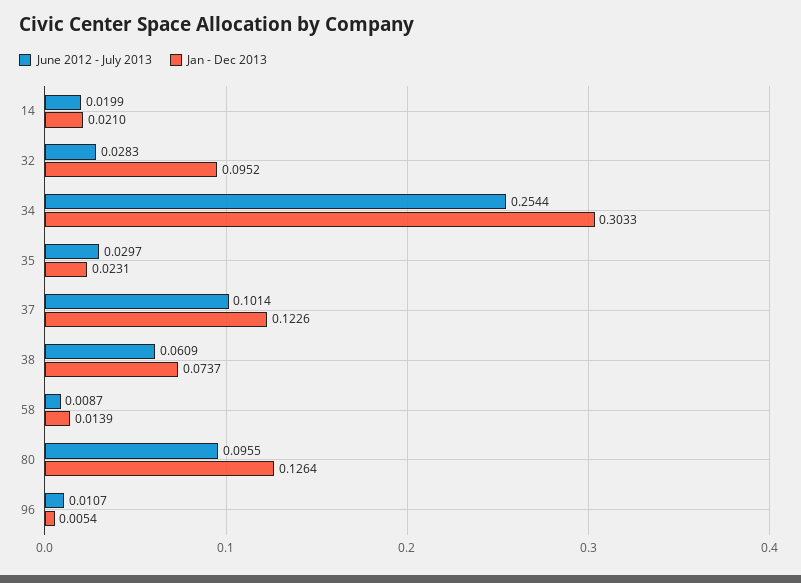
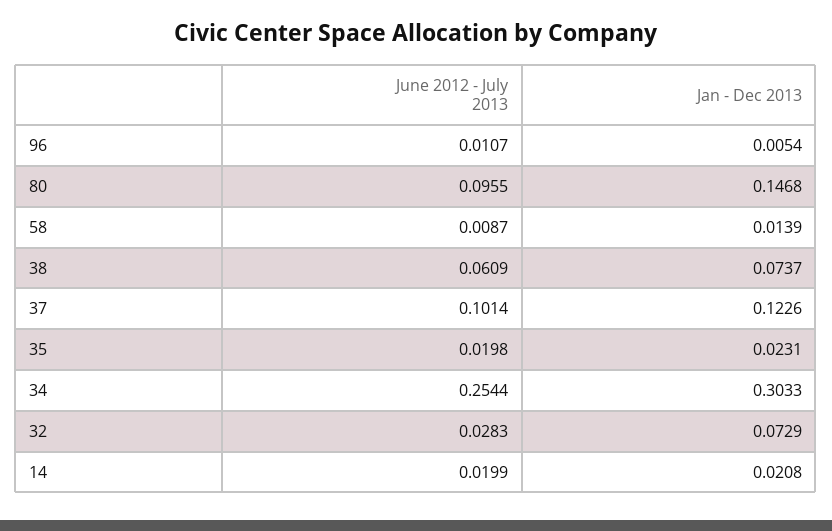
Jan - Dec 2013, 14: 0.021 -> 0.0208
Jan - Dec 2013, 32: 0.0952 -> 0.0729
June 2012 - July 2013, 35: 0.0297 -> 0.0198
Jan - Dec 2013, 80: 0.1264 -> 0.1468

